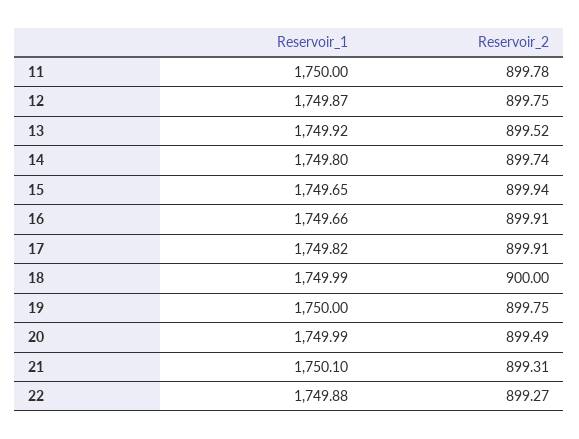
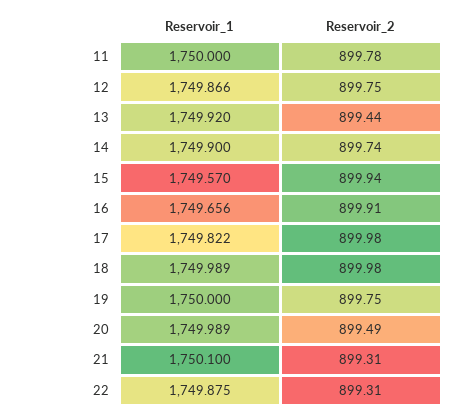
Reservoir_2, 13: 899.52 -> 899.44
Reservoir_1, 14: 1749.8 -> 1749.9
Reservoir_1, 15: 1749.65 -> 1749.57
Reservoir_2, 17: 899.91 -> 899.98
Reservoir_2, 18: 900 -> 899.98
Reservoir_2, 22: 899.27 -> 899.31

